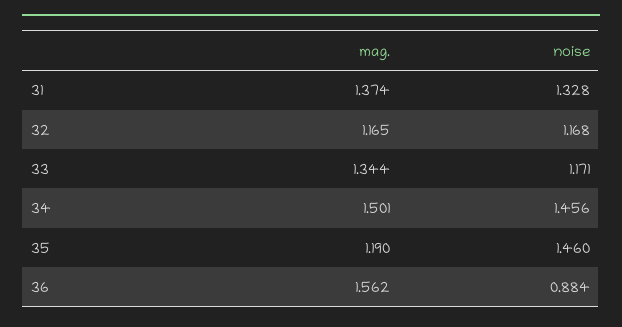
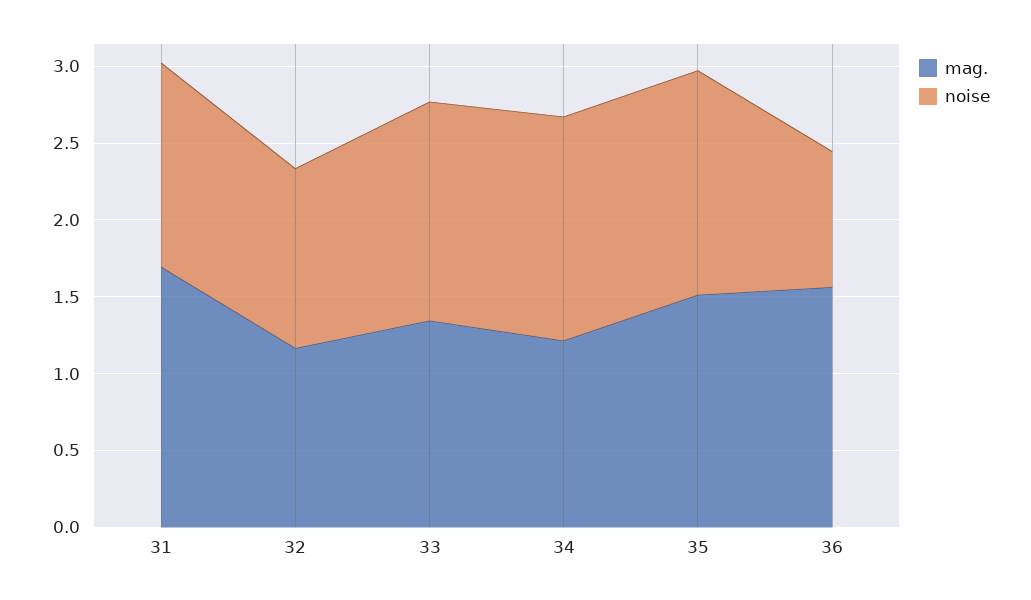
mag., 31: 1.374 -> 1.7
noise, 33: 1.171 -> 1.4
mag., 34: 1.501 -> 1.2
mag., 35: 1.19 -> 1.5

